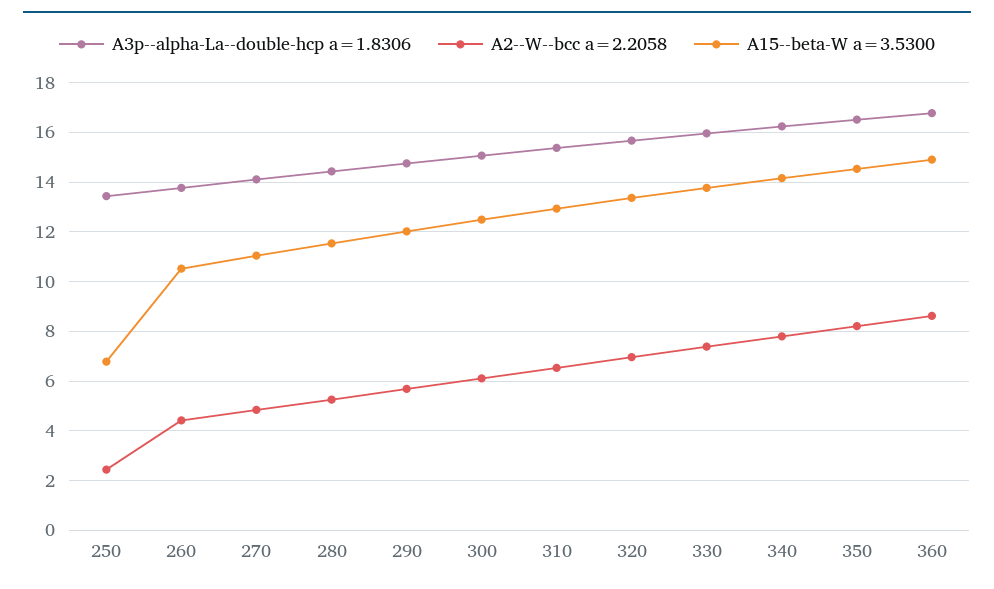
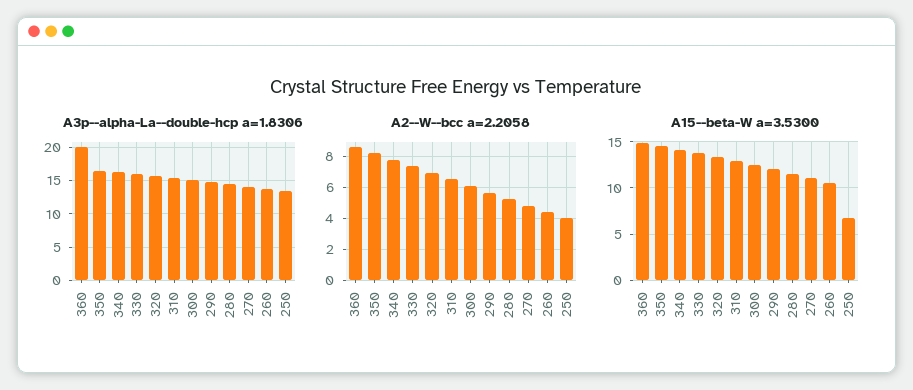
A2--W--bcc a=2.2058, 250: 2.5 -> 4
A3p--alpha-La--double-hcp a=1.8306, 360: 16.75 -> 20

